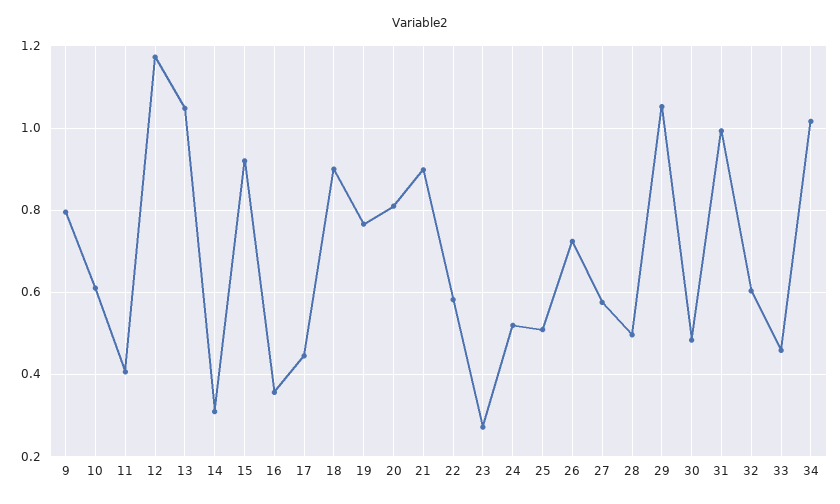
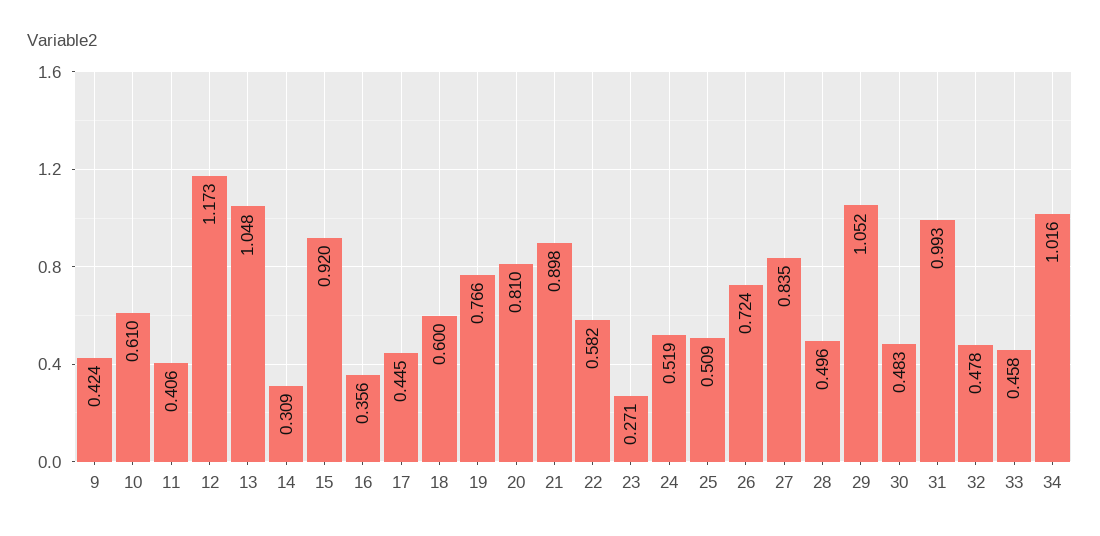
9: 0.8 -> 0.424
18: 0.9 -> 0.6
27: 0.58 -> 0.835
32: 0.6 -> 0.478

